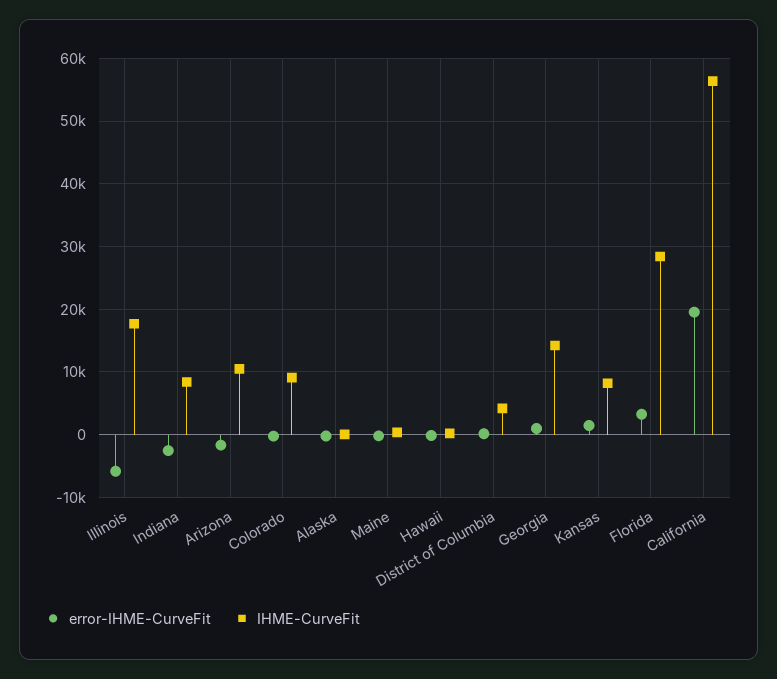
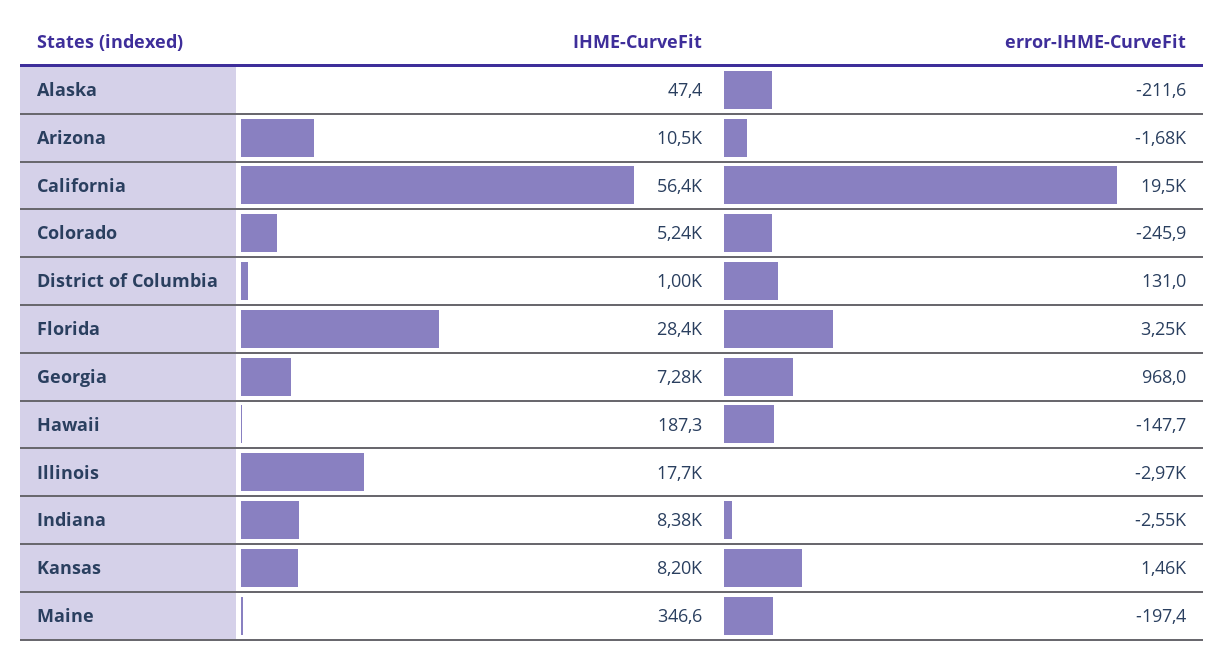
error-IHME-CurveFit, Illinois: -6000 -> -2970
IHME-CurveFit, Colorado: 9000 -> 5240
IHME-CurveFit, District of Columbia: 4000 -> 1000
IHME-CurveFit, Georgia: 14000 -> 7280

